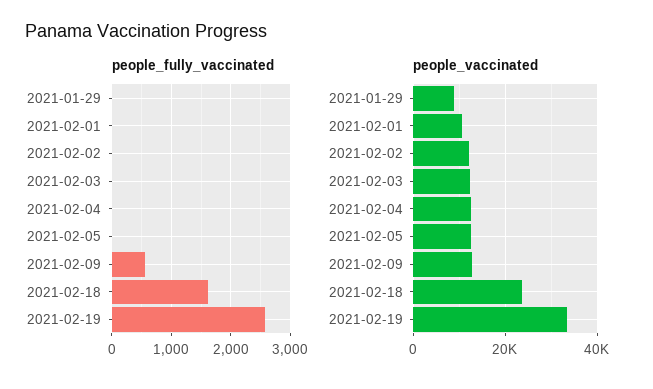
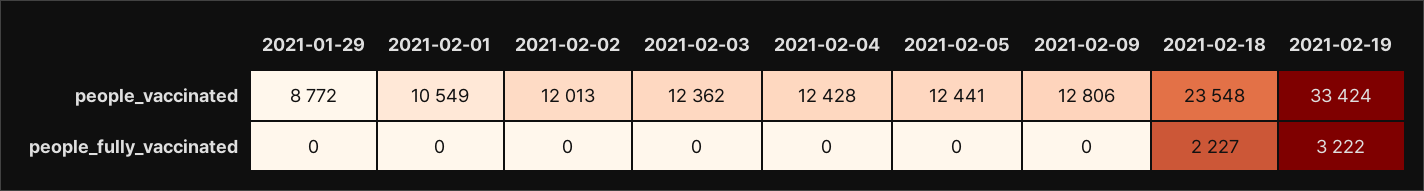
people_fully_vaccinated, 2021-02-09: 600 -> 0
people_fully_vaccinated, 2021-02-18: 1600 -> 2227
people_fully_vaccinated, 2021-02-19: 2600 -> 3222

